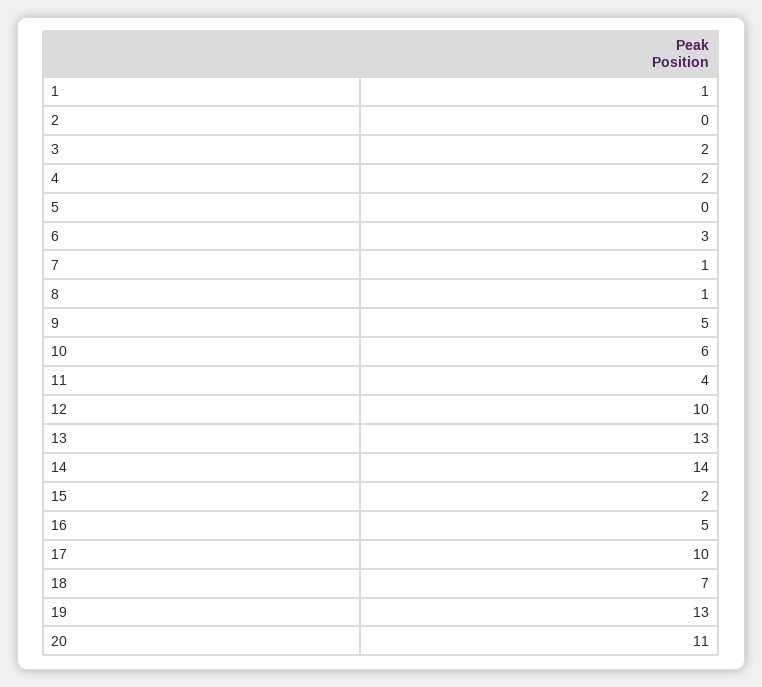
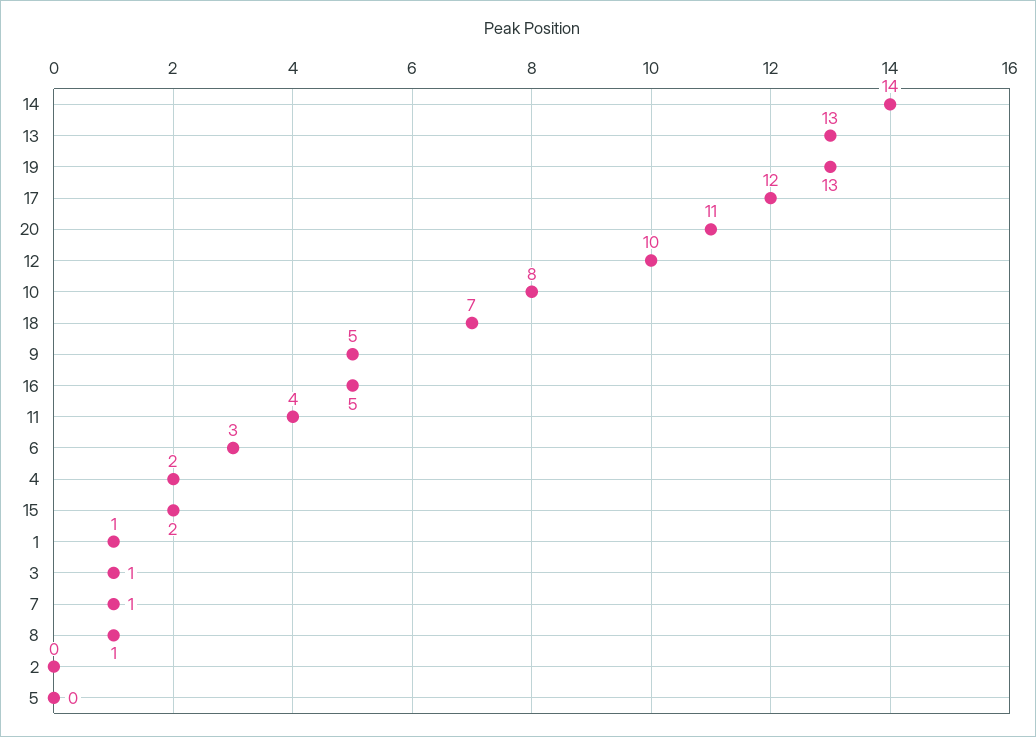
3: 2 -> 1
10: 6 -> 8
17: 10 -> 12

